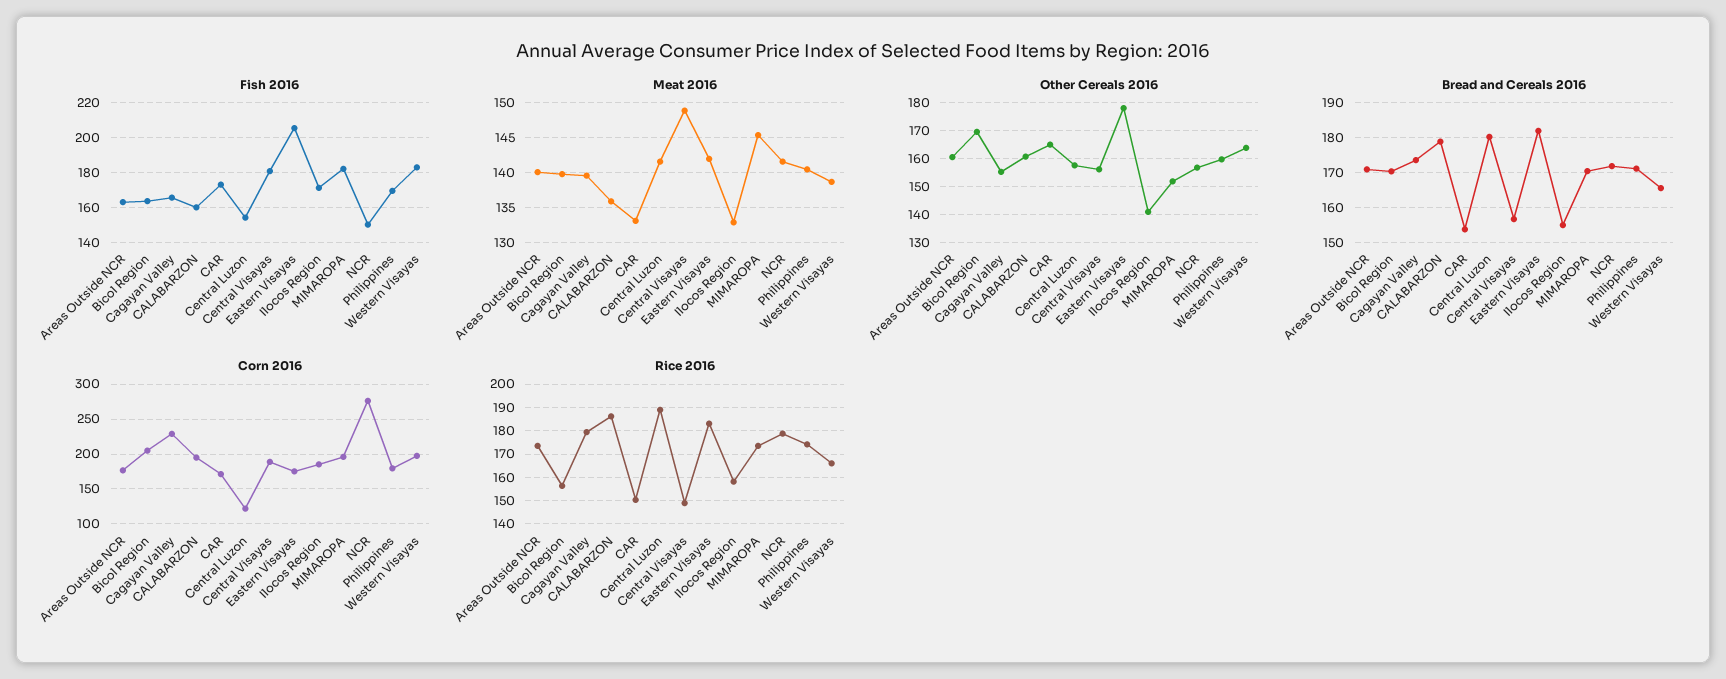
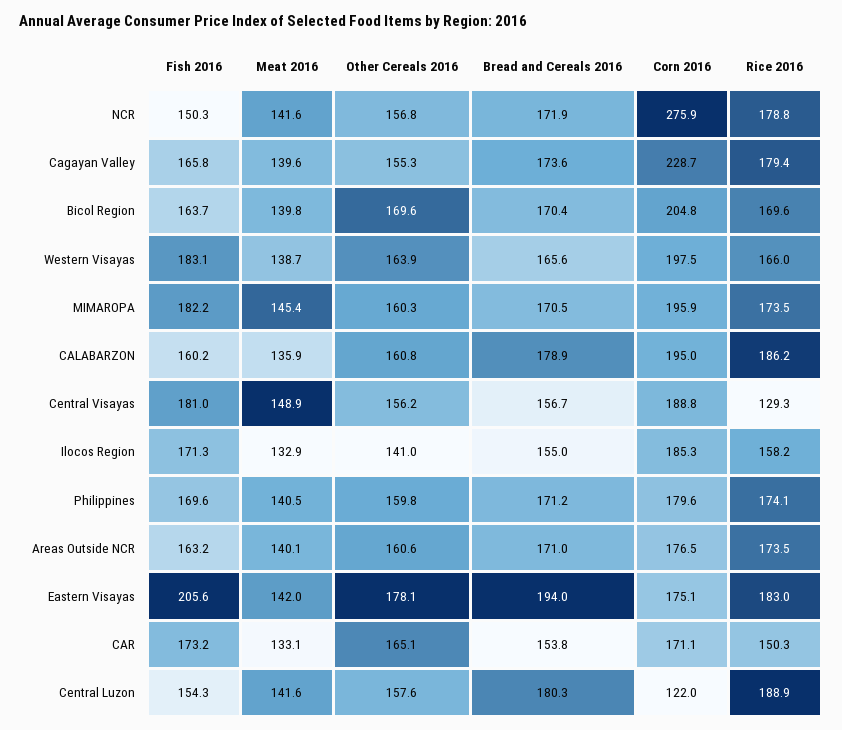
Other Cereals 2016, MIMAROPA: 152.5 -> 160.3
Bread and Cereals 2016, Eastern Visayas: 182 -> 194
Rice 2016, Bicol Region: 155 -> 169.6
Rice 2016, Central Visayas: 150 -> 129.3

